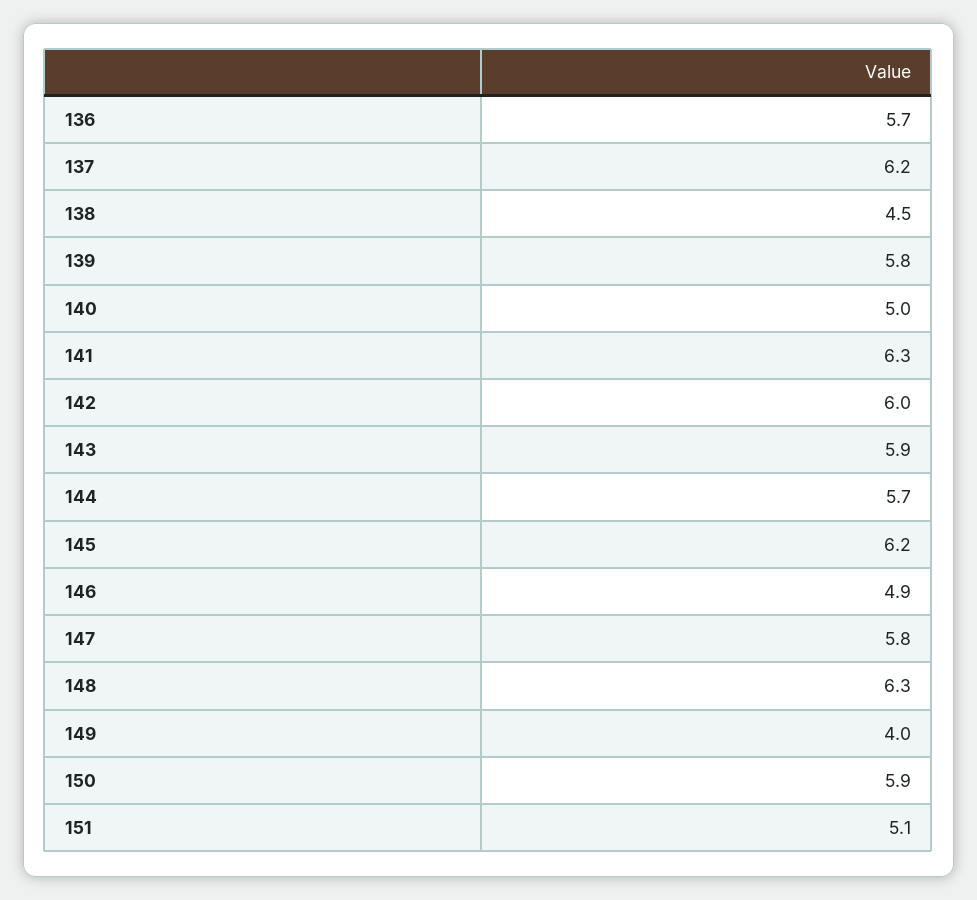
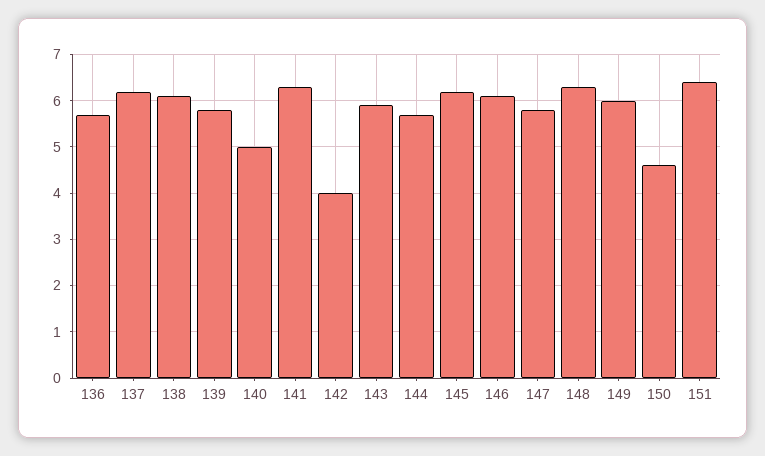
138: 4.5 -> 6
142: 6 -> 4
146: 4.9 -> 6
149: 4 -> 6
150: 5.9 -> 4.5
151: 5.1 -> 6.5

